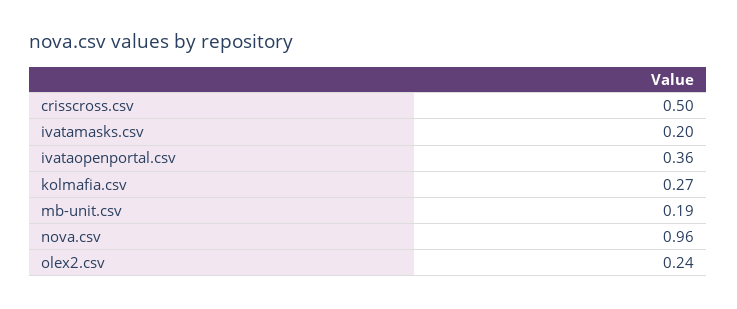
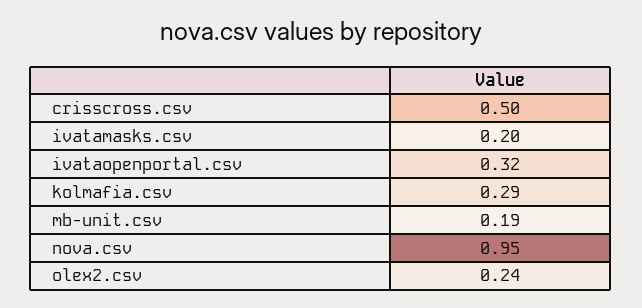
ivataopenportal.csv: 0.36 -> 0.32
kolmafia.csv: 0.27 -> 0.29
nova.csv: 0.96 -> 0.95

